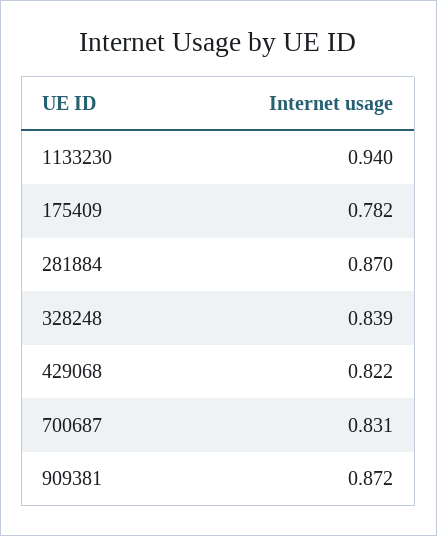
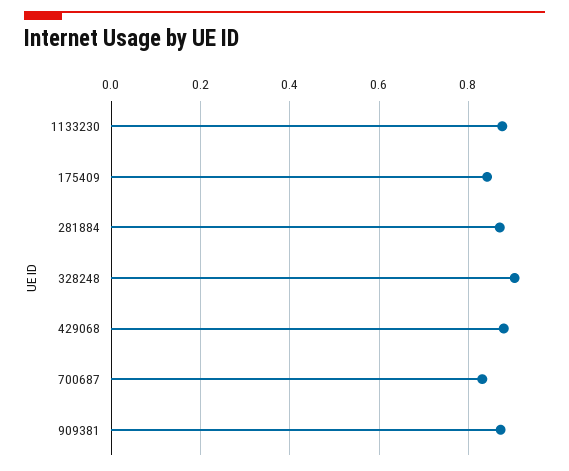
1133230: 0.94 -> 0.88
175409: 0.782 -> 0.84
328248: 0.839 -> 0.9
429068: 0.822 -> 0.88

